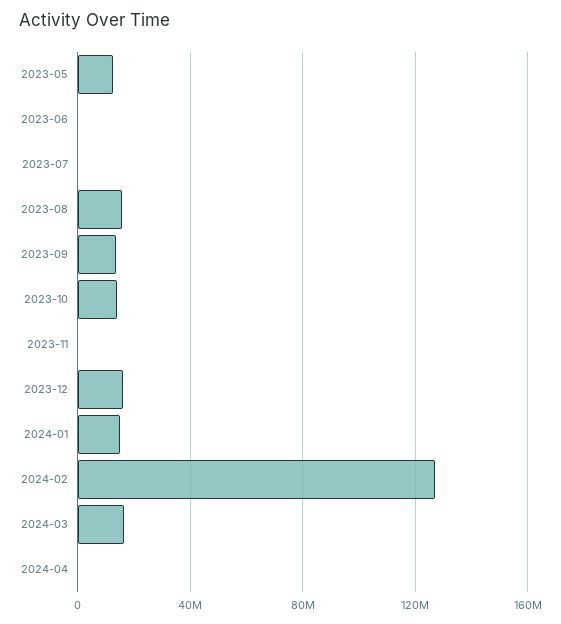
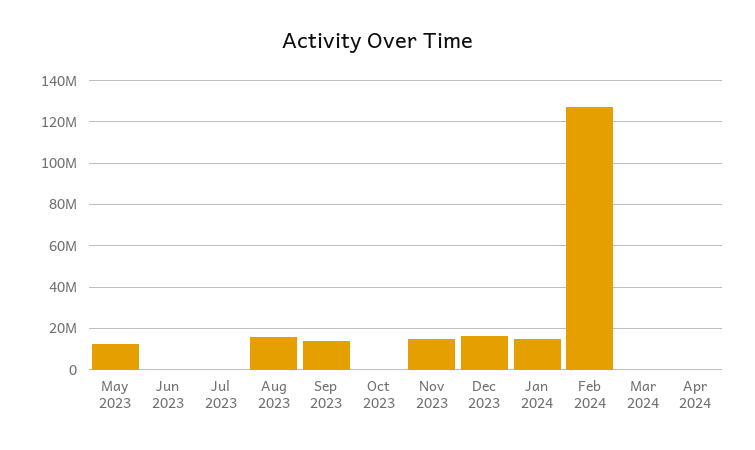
2023-10: 15000000 -> 0
2023-11: 0 -> 15000000
2024-03: 15000000 -> 0

